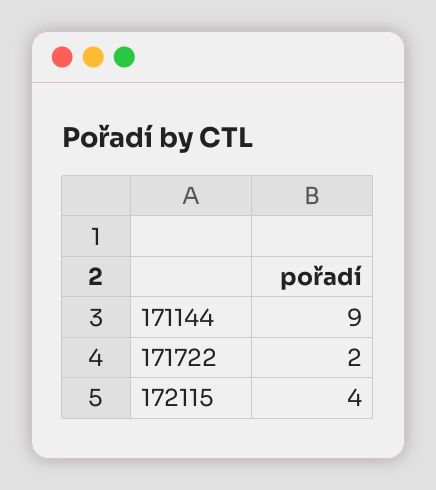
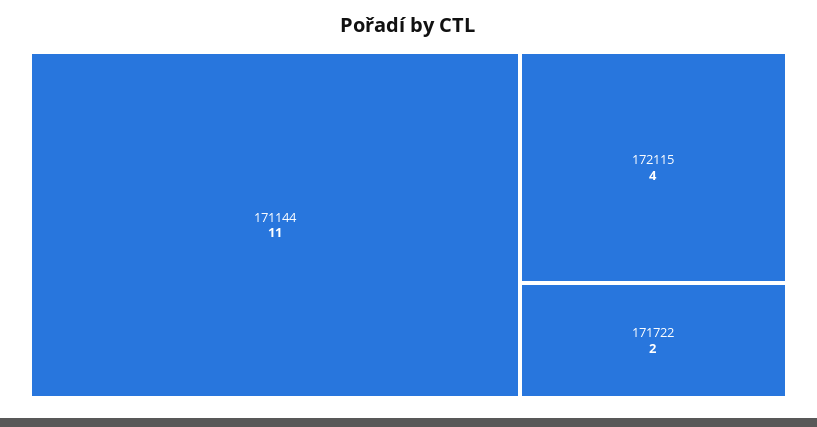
171144: 9 -> 11

